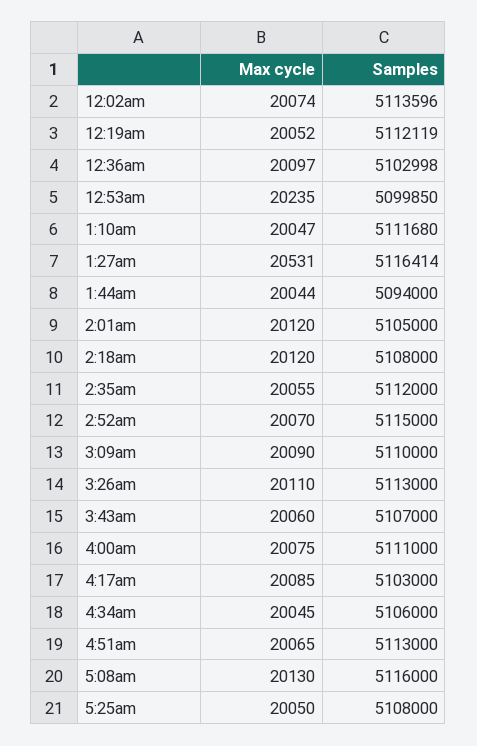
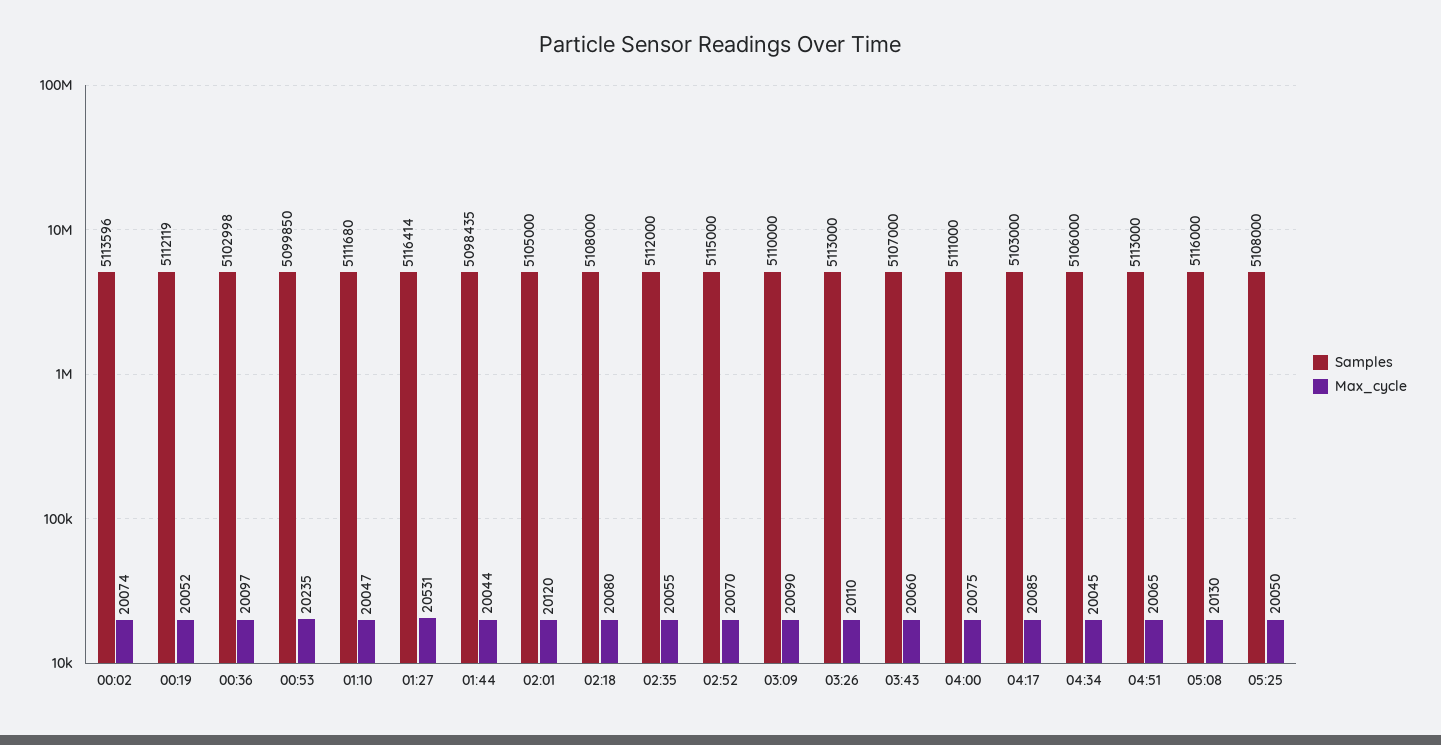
Samples, 1:44am: 5094000 -> 5098435
Max cycle, 2:18am: 20120 -> 20080

